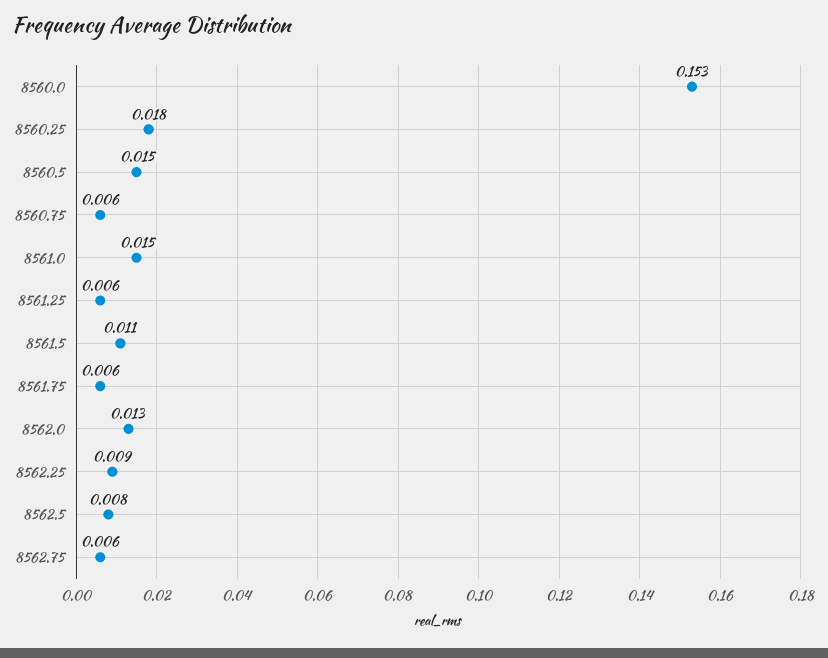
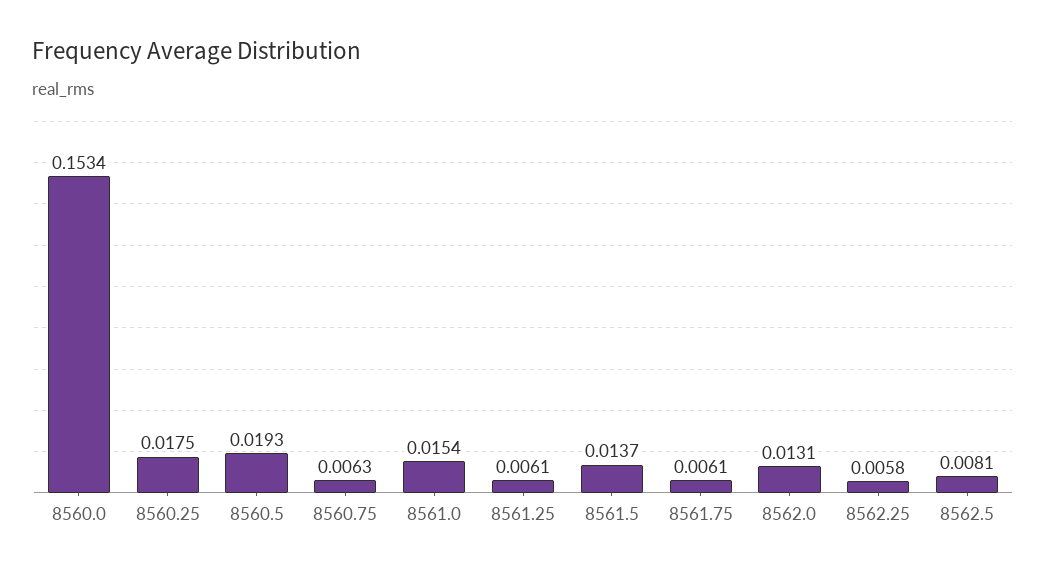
8560.5: 0.015 -> 0.0193
8561.5: 0.011 -> 0.0137
8562.25: 0.009 -> 0.0058
8562.75: 0.006 -> none

